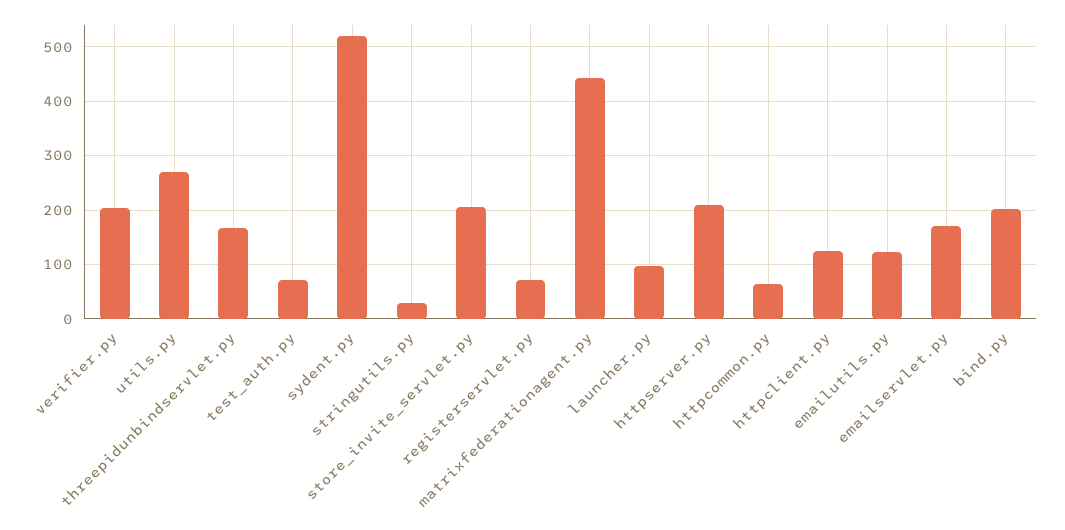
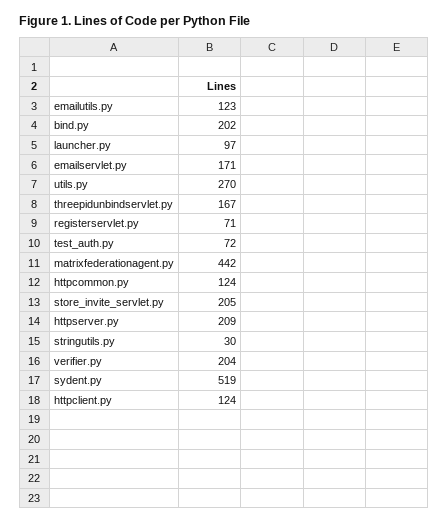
httpcommon.py: 60 -> 124

